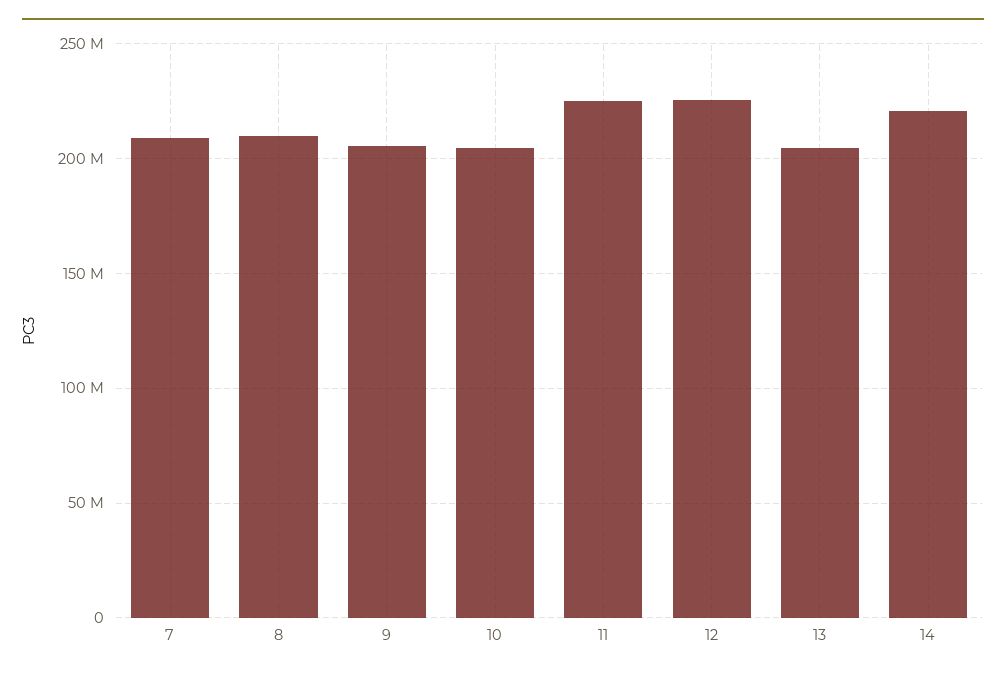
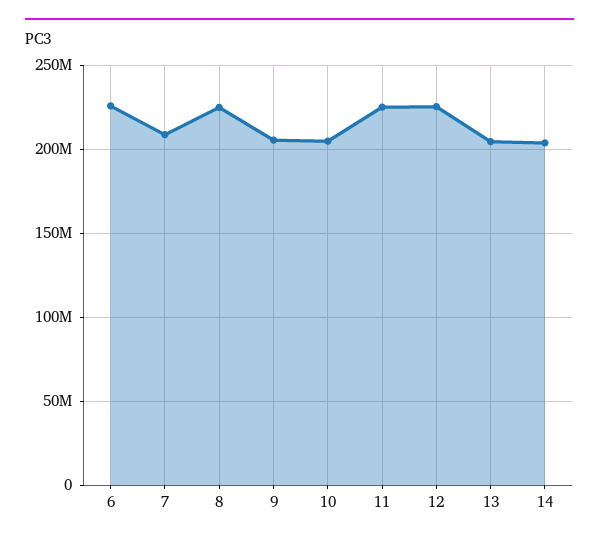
8: 210000000 -> 225000000
14: 220000000 -> 205000000
6: none -> 225000000

